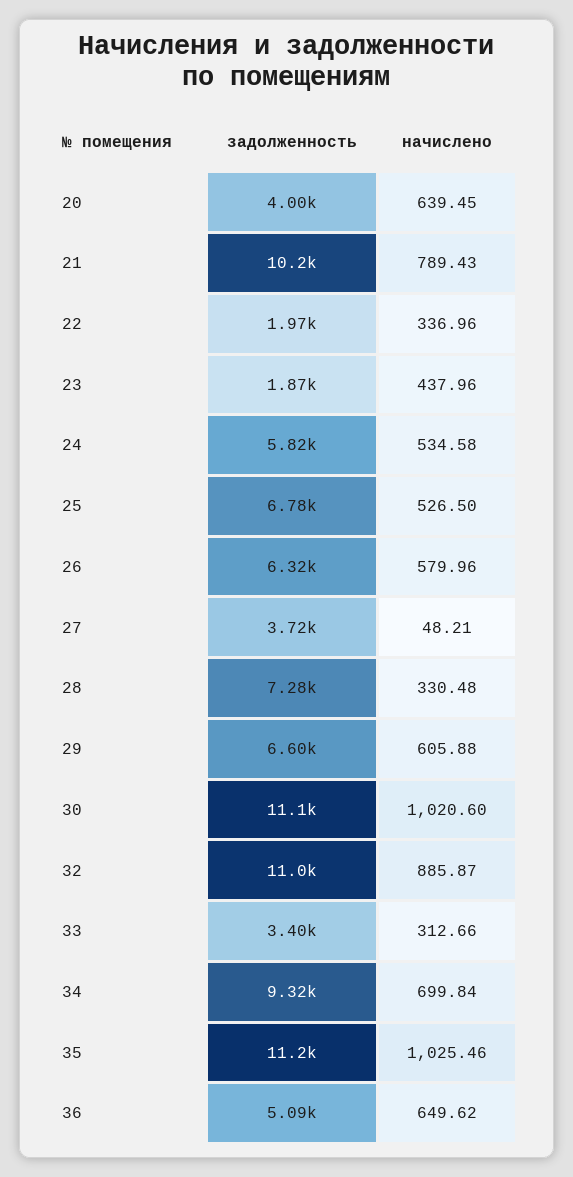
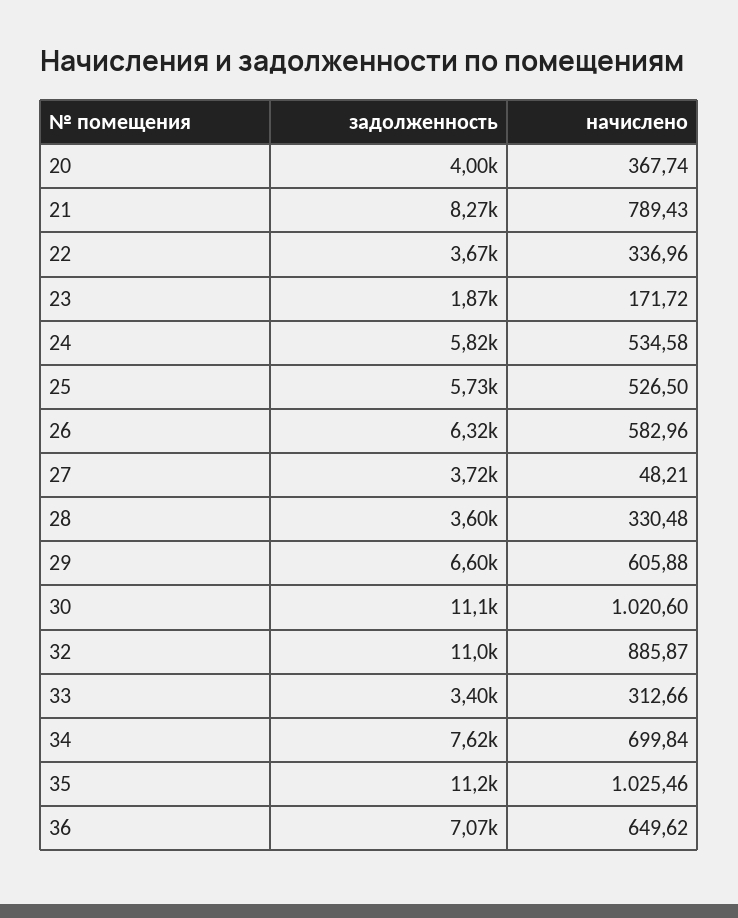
начислено, 20: 639.45 -> 367.74
задолженность, 21: 10200 -> 8270
задолженность, 22: 1970 -> 3670
начислено, 23: 437.96 -> 171.72
задолженность, 25: 6780 -> 5730
начислено, 26: 579.96 -> 582.96
задолженность, 28: 7280 -> 3600
задолженность, 34: 9320 -> 7620
задолженность, 36: 5090 -> 7070

